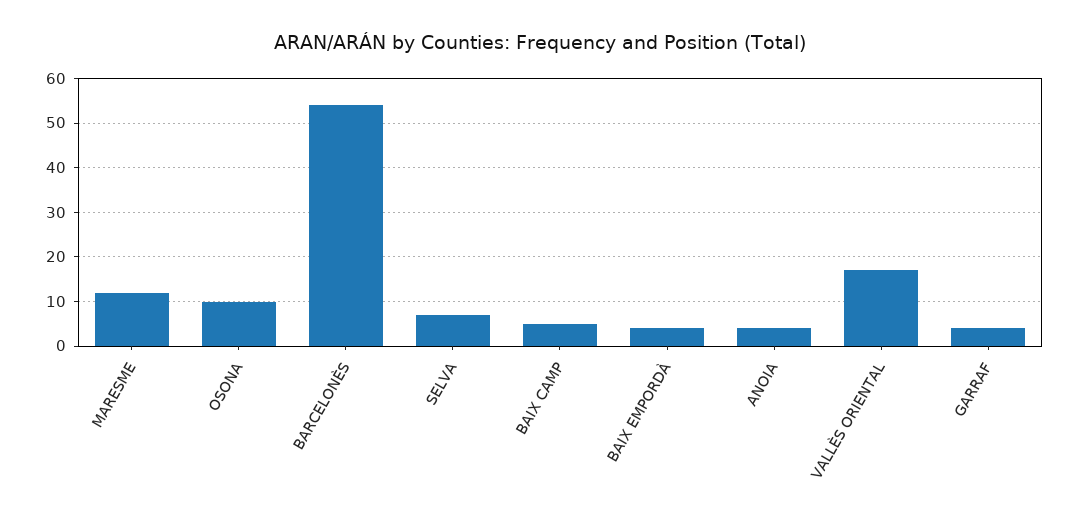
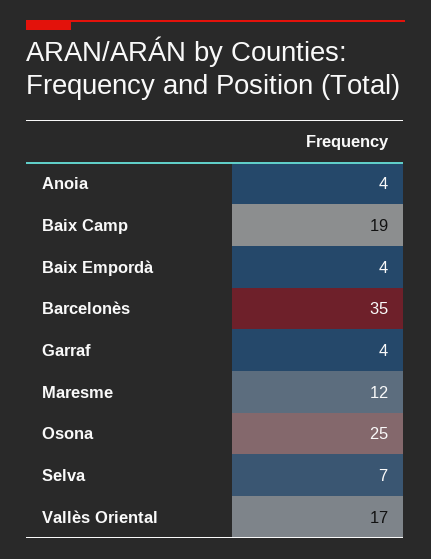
OSONA: 10 -> 25
BARCELONÈS: 55 -> 35
BAIX CAMP: 5 -> 19

